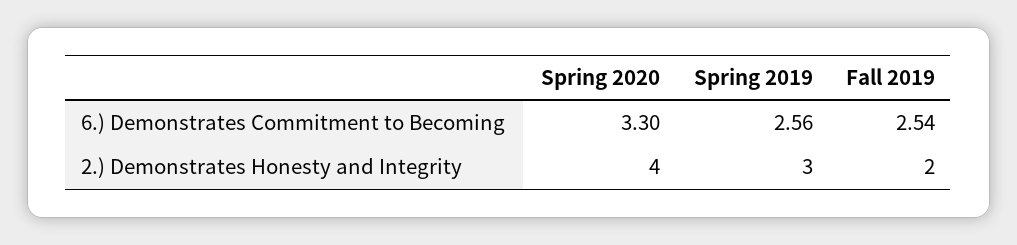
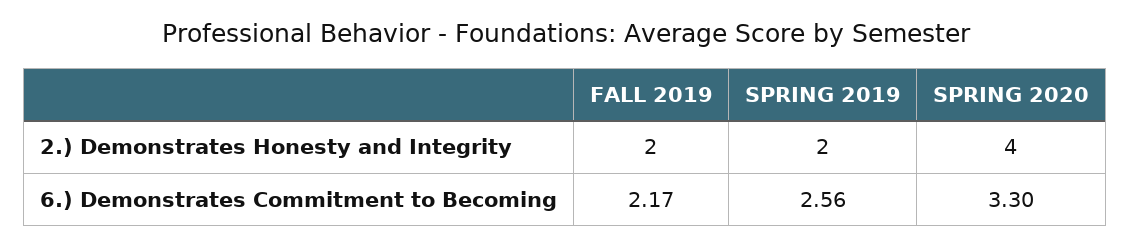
Fall 2019, 6.) Demonstrates Commitment to Becoming: 2.54 -> 2.17
Spring 2019, 2.) Demonstrates Honesty and Integrity: 3 -> 2

